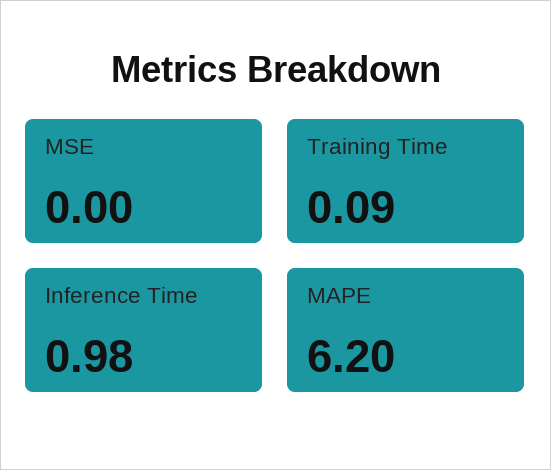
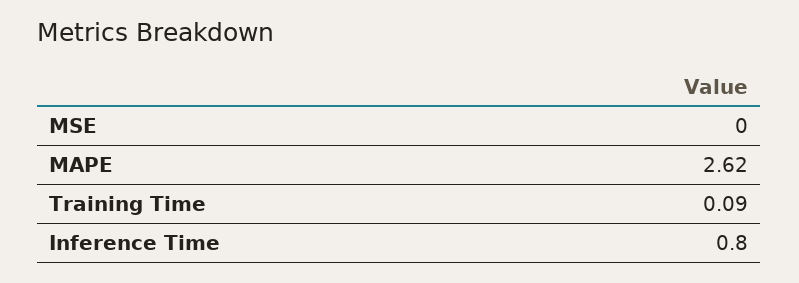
Inference Time: 0.98 -> 0.8
MAPE: 6.2 -> 2.62

